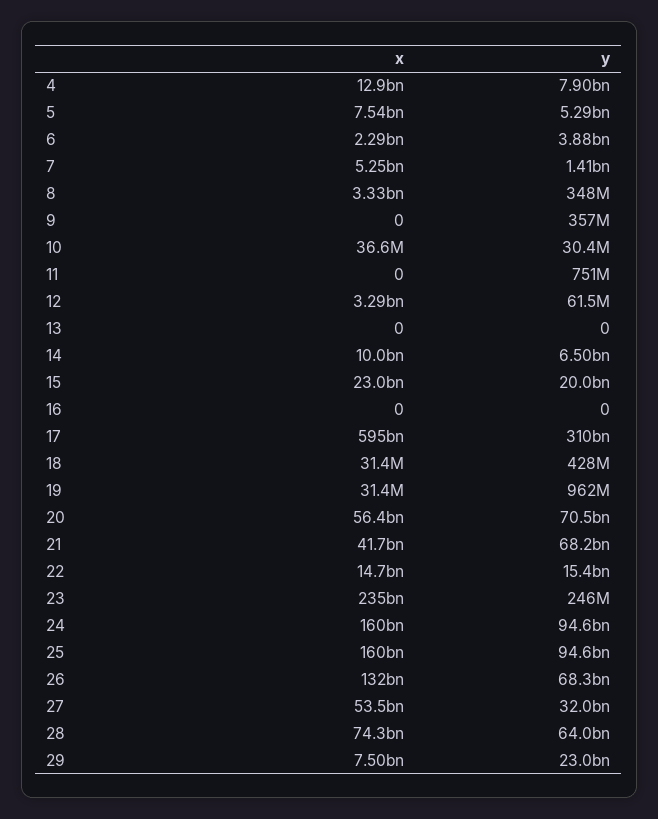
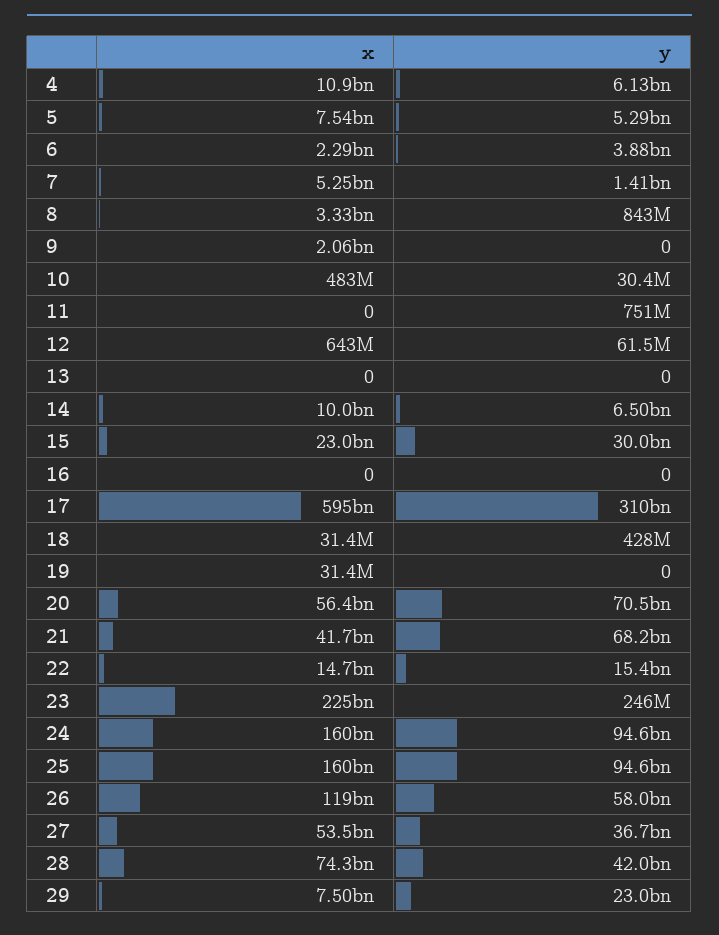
x, 4: 12900000000 -> 10900000000
y, 4: 7900000000 -> 6130000000
y, 8: 348000000 -> 843000000
x, 9: 0 -> 2060000000
y, 9: 357000000 -> 0
x, 10: 36600000 -> 483000000
x, 12: 3290000000 -> 643000000
y, 15: 20000000000 -> 30000000000
y, 19: 962000000 -> 0
x, 23: 235000000000 -> 225000000000
x, 26: 132000000000 -> 119000000000
y, 26: 68300000000 -> 58000000000
y, 27: 32000000000 -> 36700000000
y, 28: 64000000000 -> 42000000000

